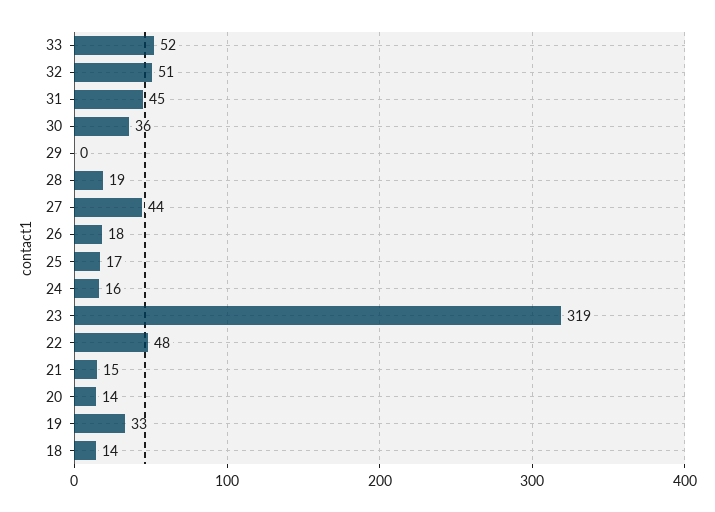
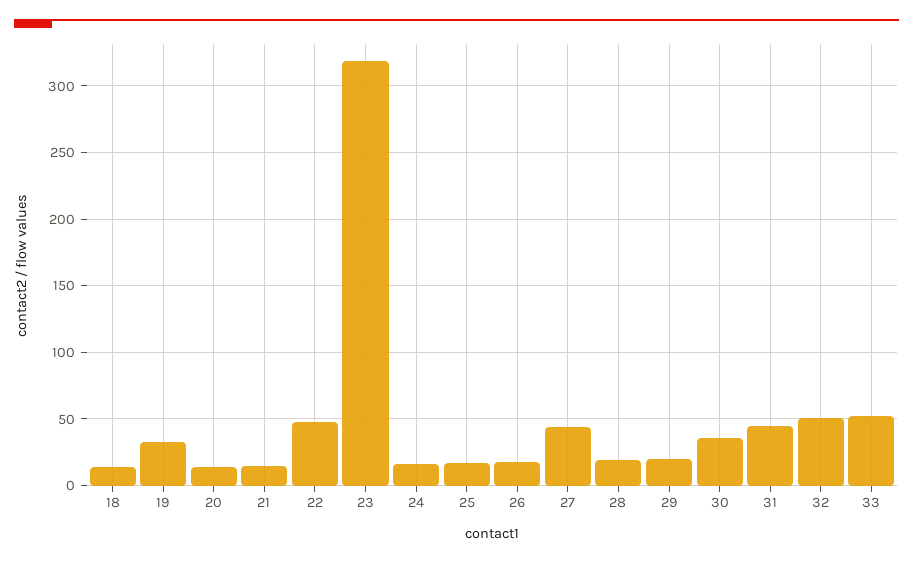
29: 0 -> 20

